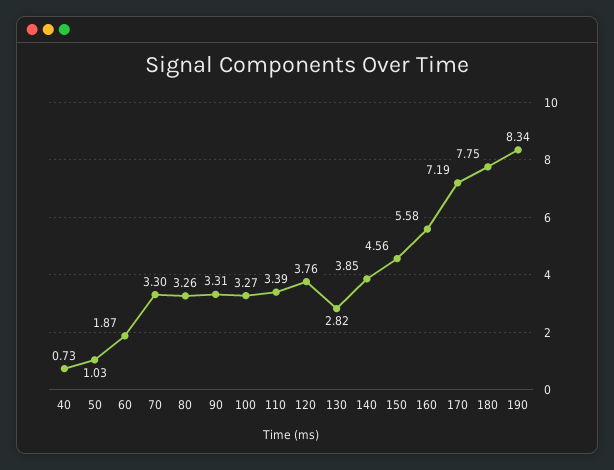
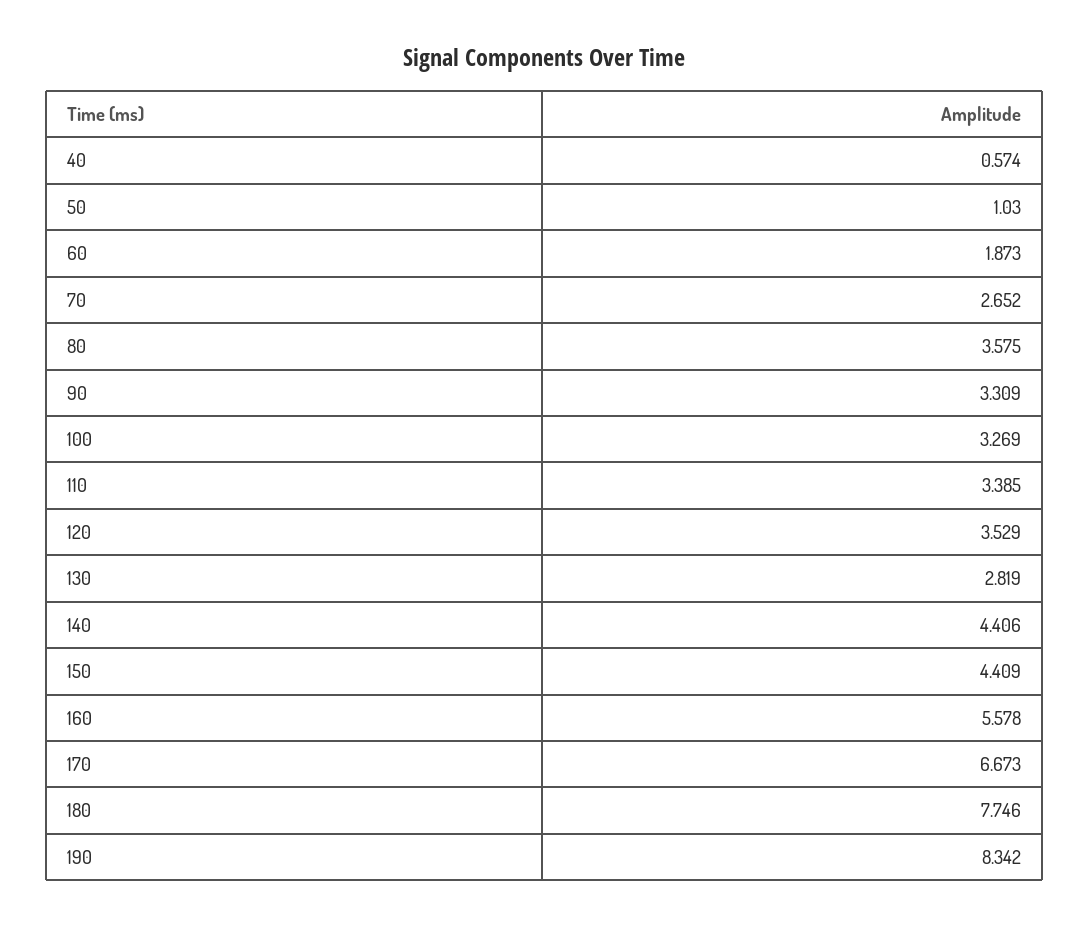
40: 0.73 -> 0.574
70: 3.3 -> 2.652
80: 3.26 -> 3.575
120: 3.76 -> 3.529
140: 3.85 -> 4.406
150: 4.56 -> 4.409
170: 7.19 -> 6.673

